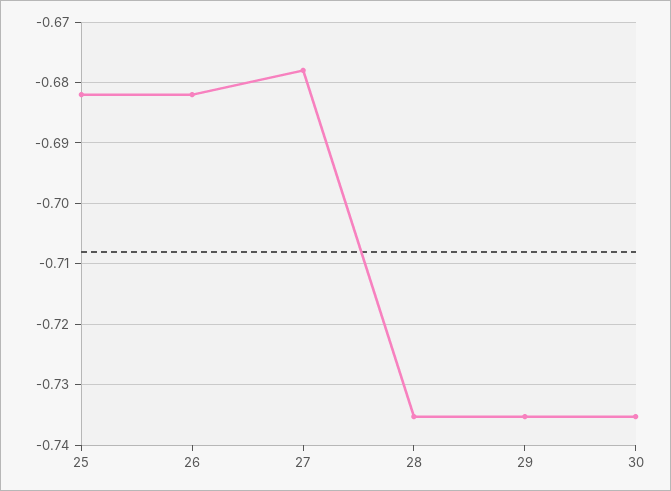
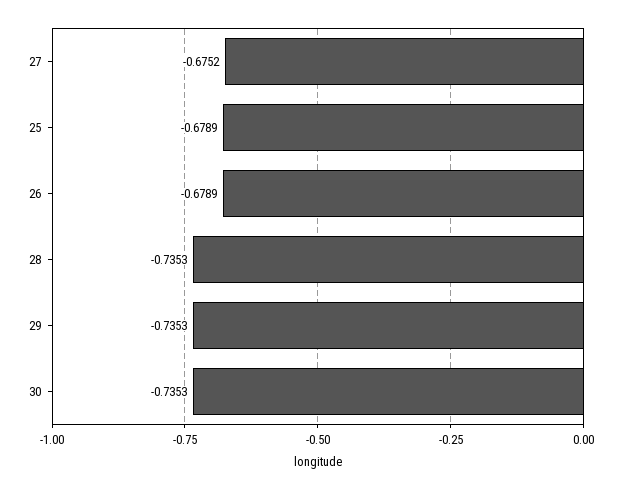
25: -0.682 -> -0.6789
26: -0.682 -> -0.6789
27: -0.678 -> -0.6752

